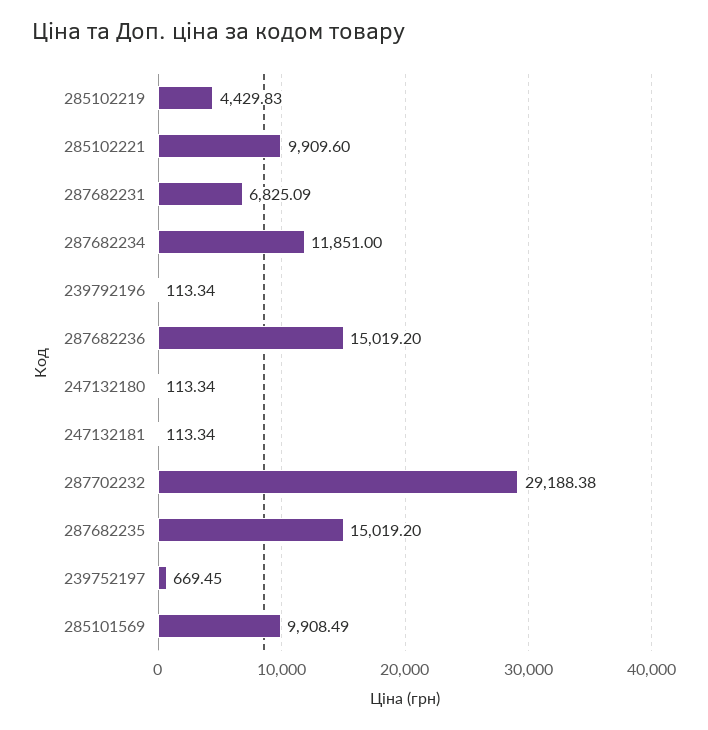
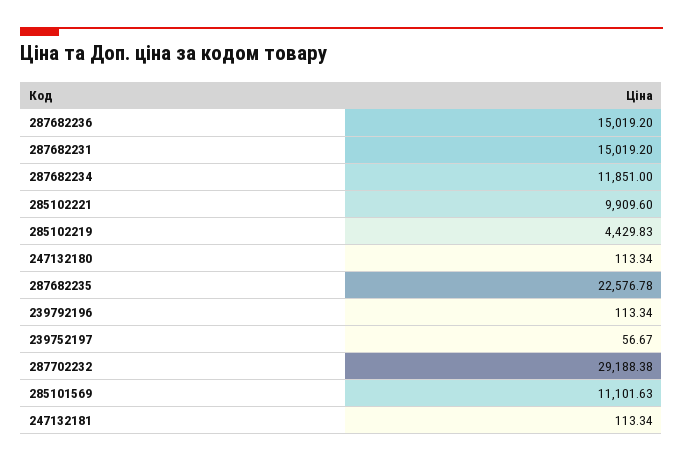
287682231: 6825.09 -> 15019.2
287682235: 15019.2 -> 22576.78
239752197: 669.45 -> 56.67
285101569: 9908.49 -> 11101.63

